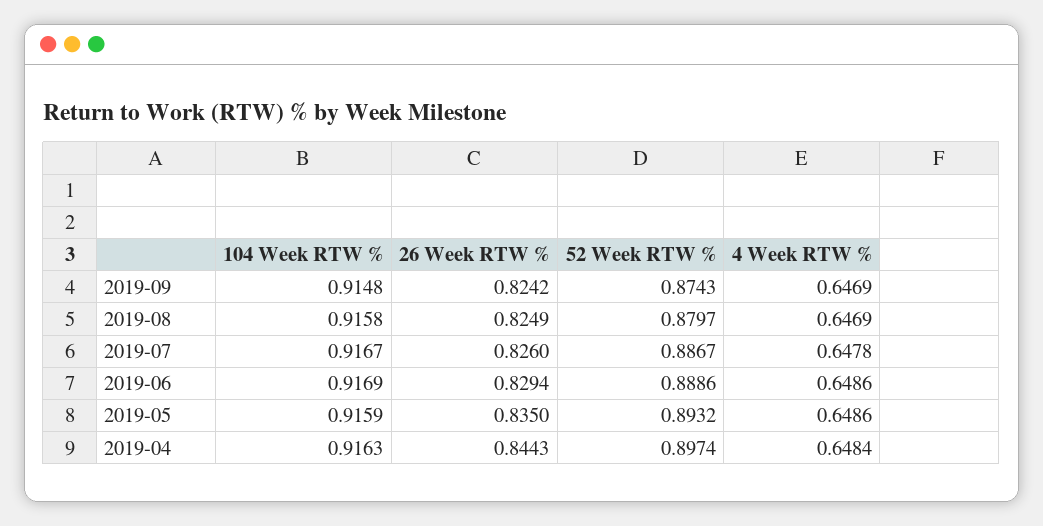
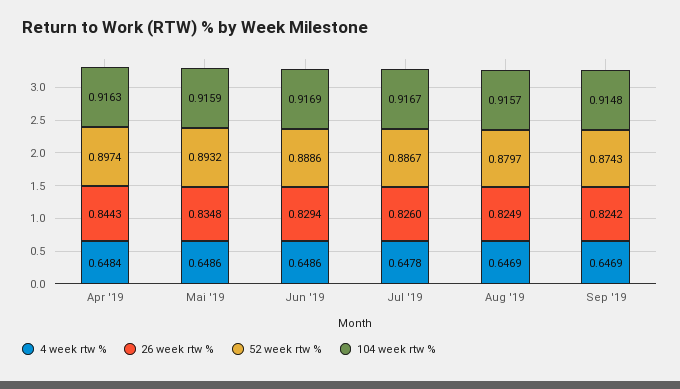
104 Week RTW %, 2019-08: 0.9158 -> 0.9157
26 Week RTW %, 2019-05: 0.835 -> 0.8348

